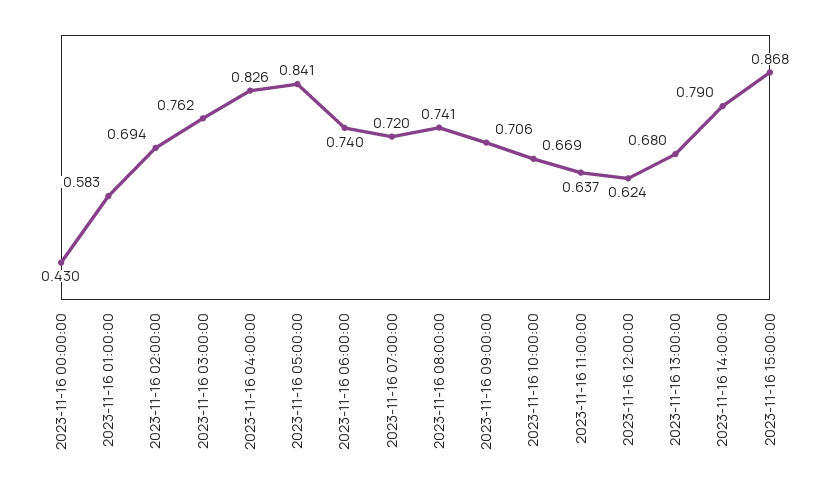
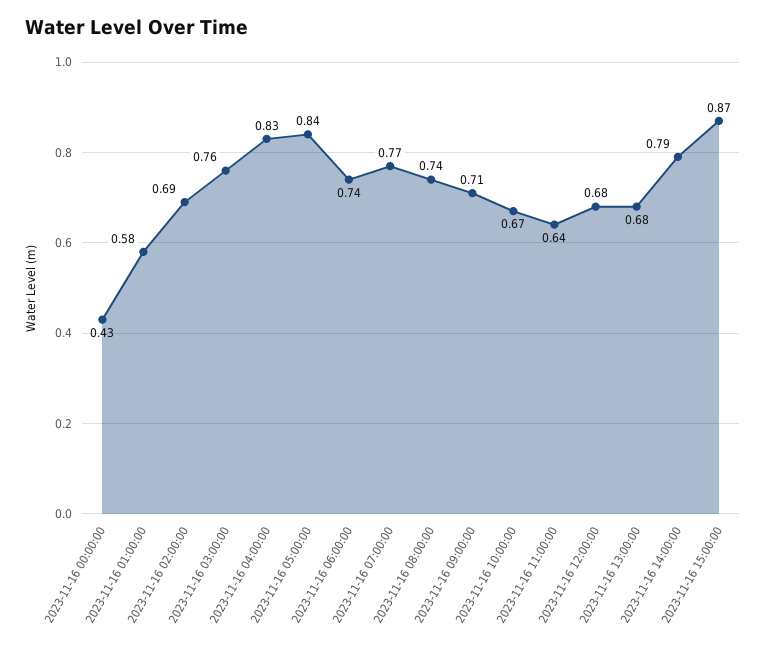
2023-11-16 07:00:00: 0.72 -> 0.77
2023-11-16 12:00:00: 0.624 -> 0.68

